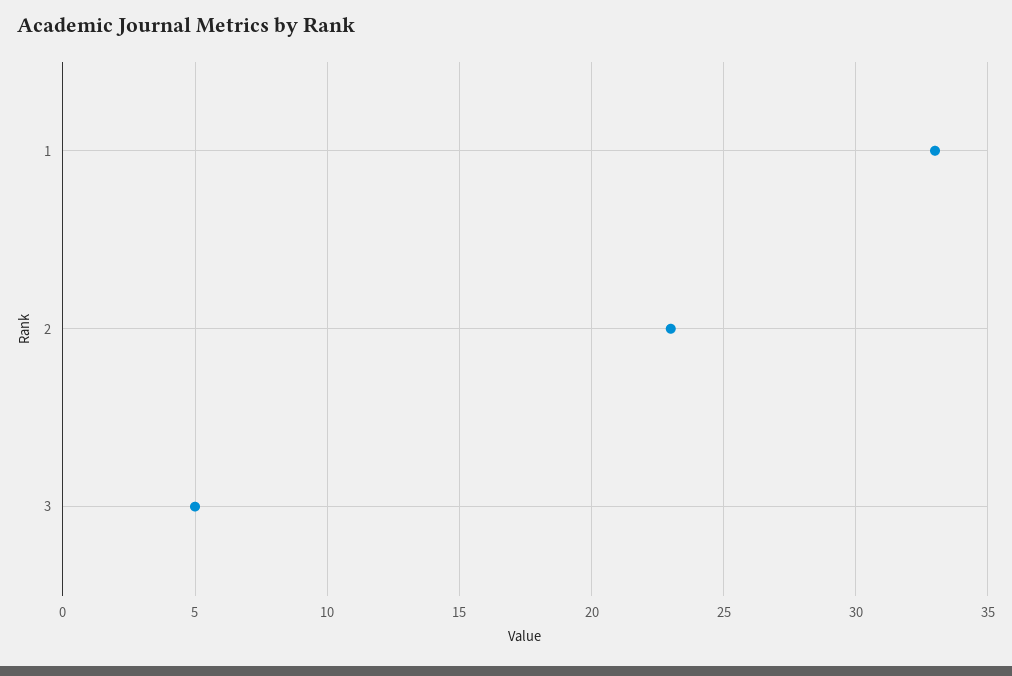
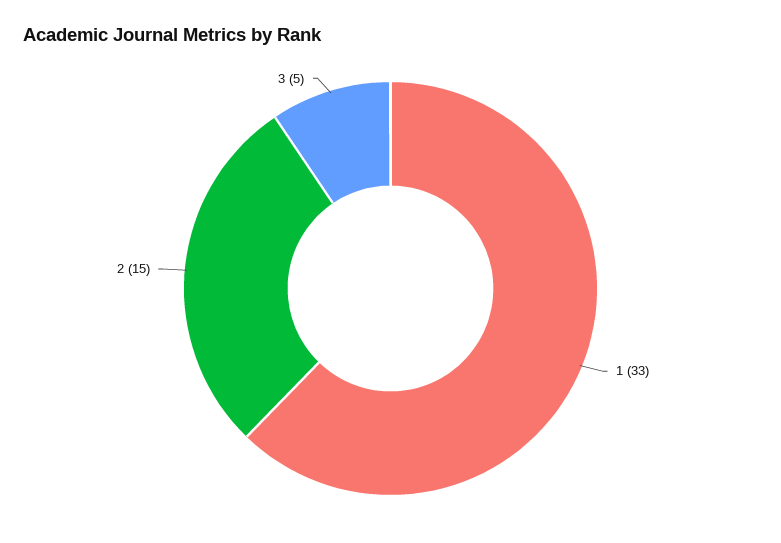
2: 23 -> 15

